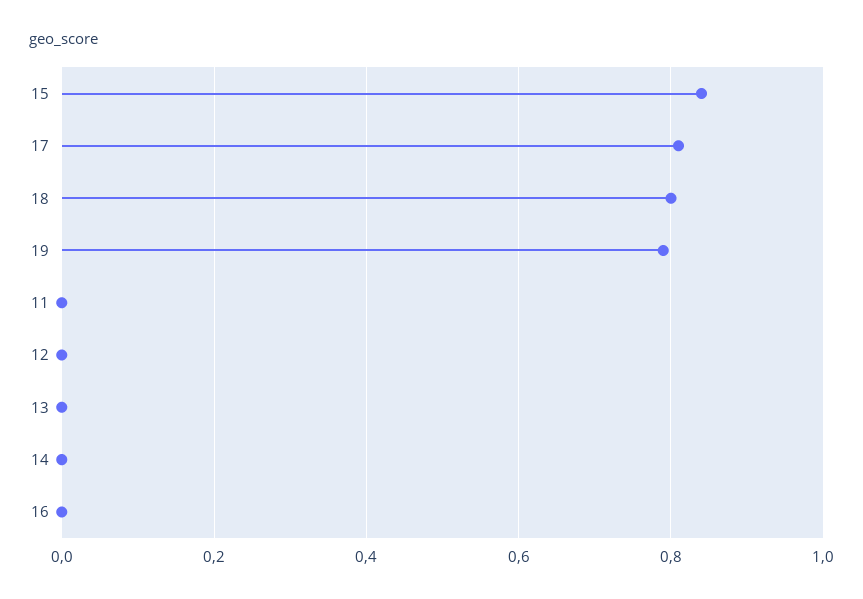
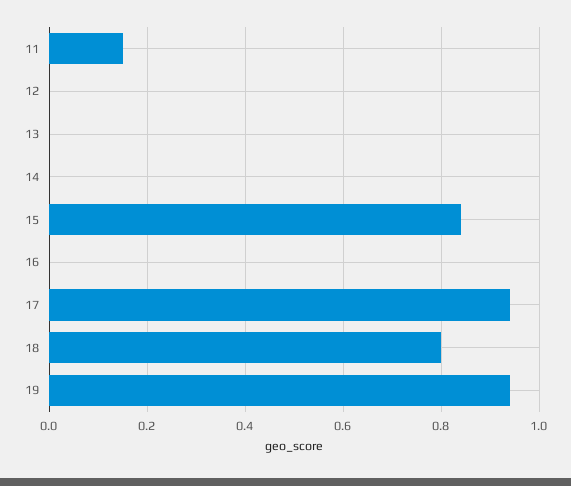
17: 0.8 -> 0.95
19: 0.8 -> 0.95
11: 0 -> 0.15

